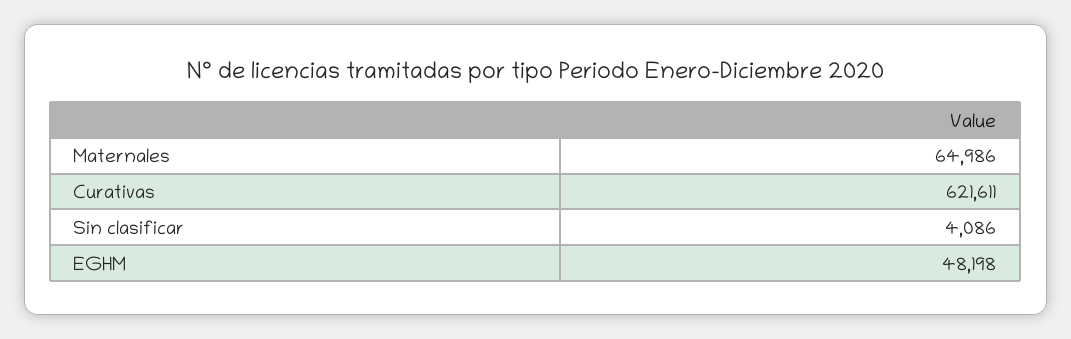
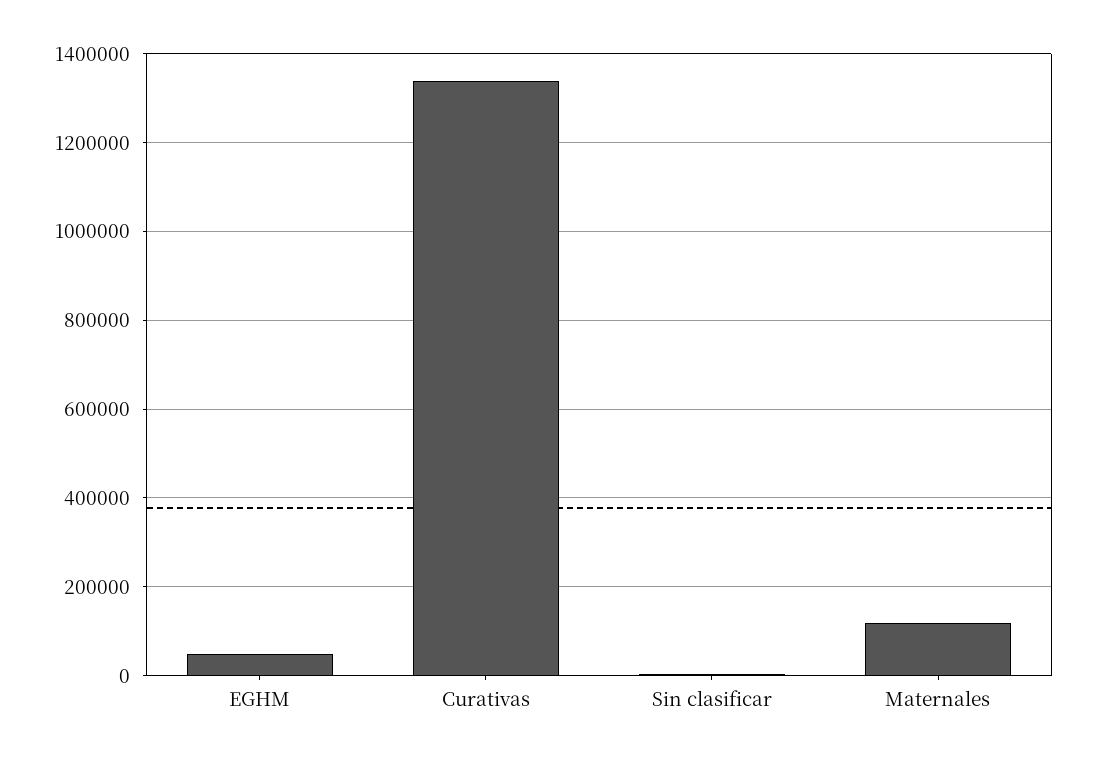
Maternales: 64986 -> 120000
Curativas: 621611 -> 1340000

